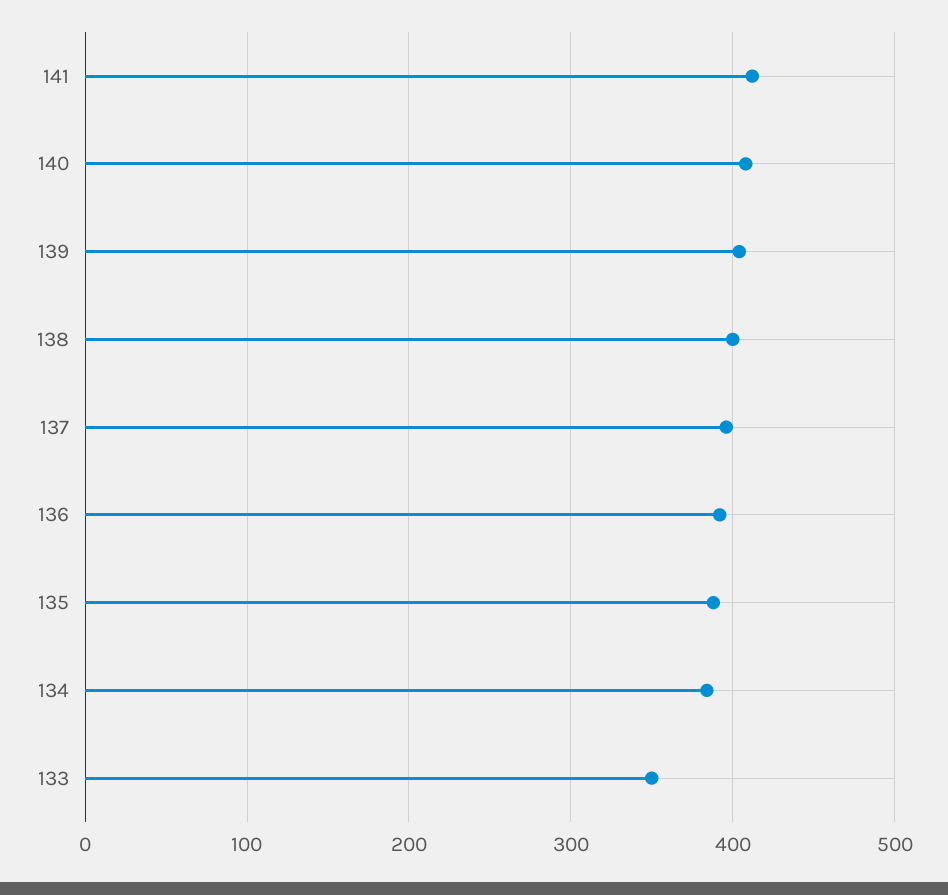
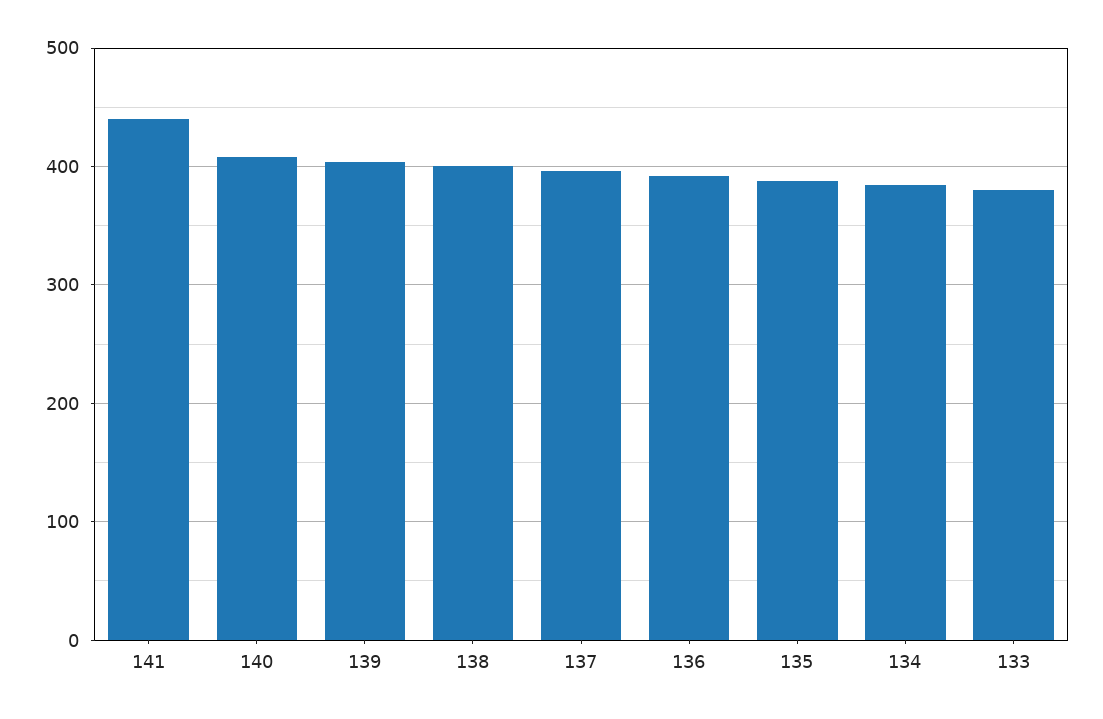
141: 410 -> 440
133: 350 -> 380

